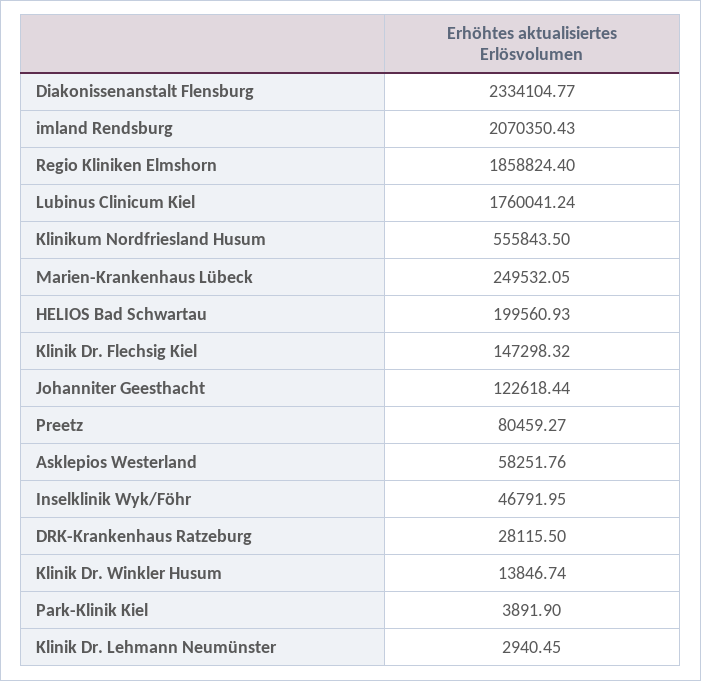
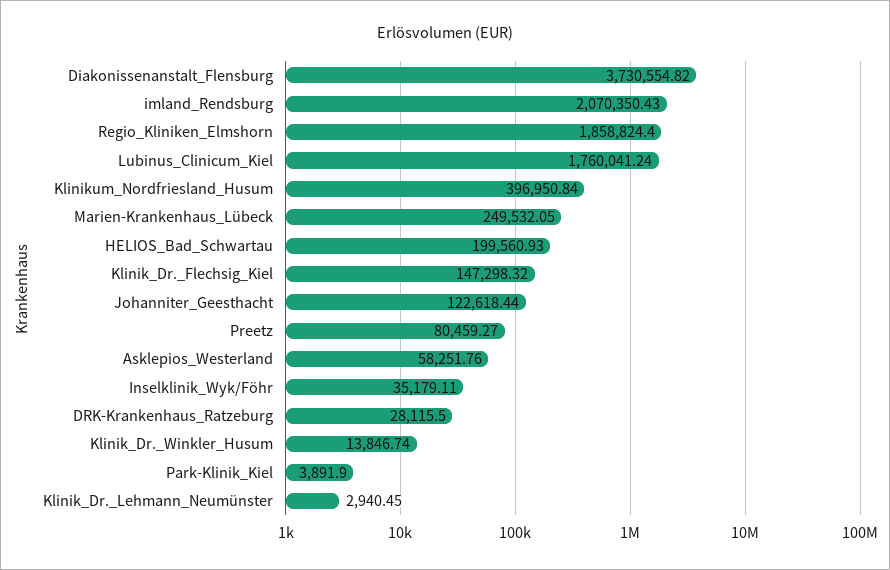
Diakonissenanstalt Flensburg: 2334104.77 -> 3730554.82
Klinikum Nordfriesland Husum: 555843.5 -> 396950.84
Inselklinik Wyk/Föhr: 46791.95 -> 35179.11

